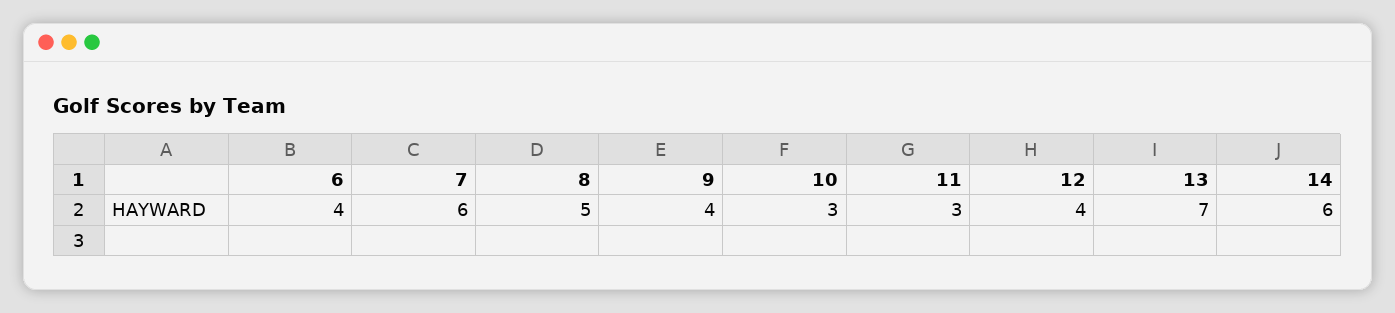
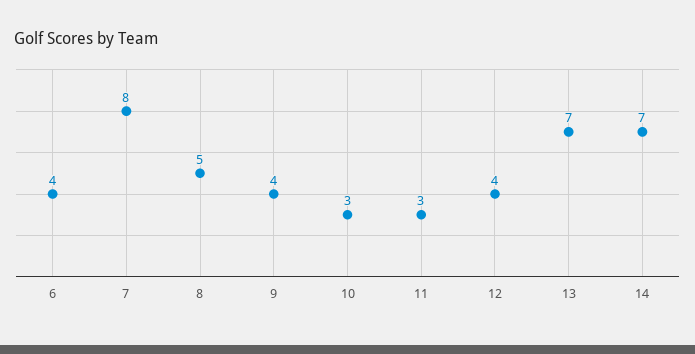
7: 6 -> 8
14: 6 -> 7

